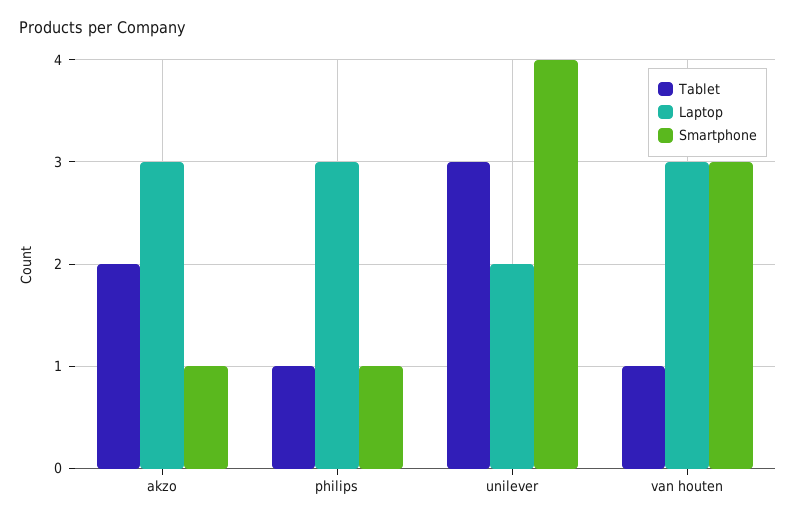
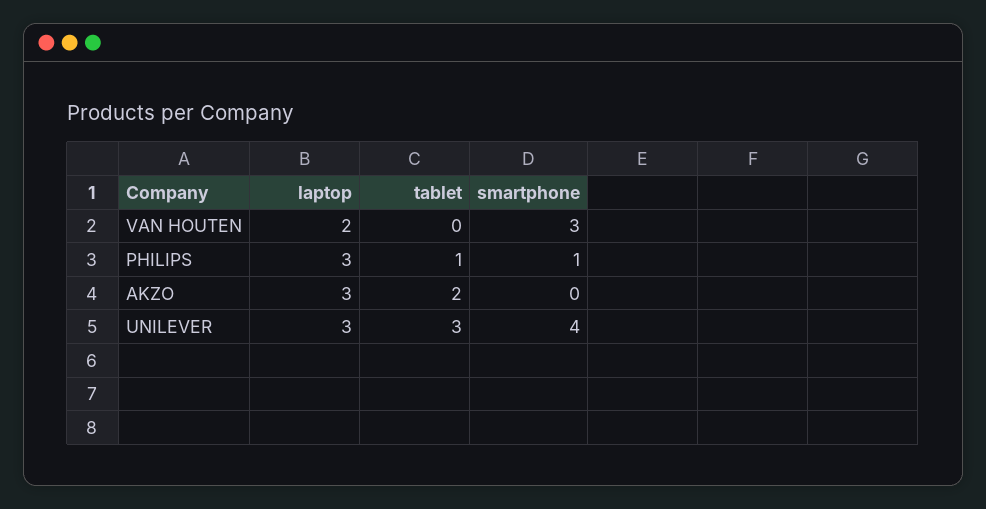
Smartphone, akzo: 1 -> 0
Laptop, unilever: 2 -> 3
Tablet, van houten: 1 -> 0
Laptop, van houten: 3 -> 2

